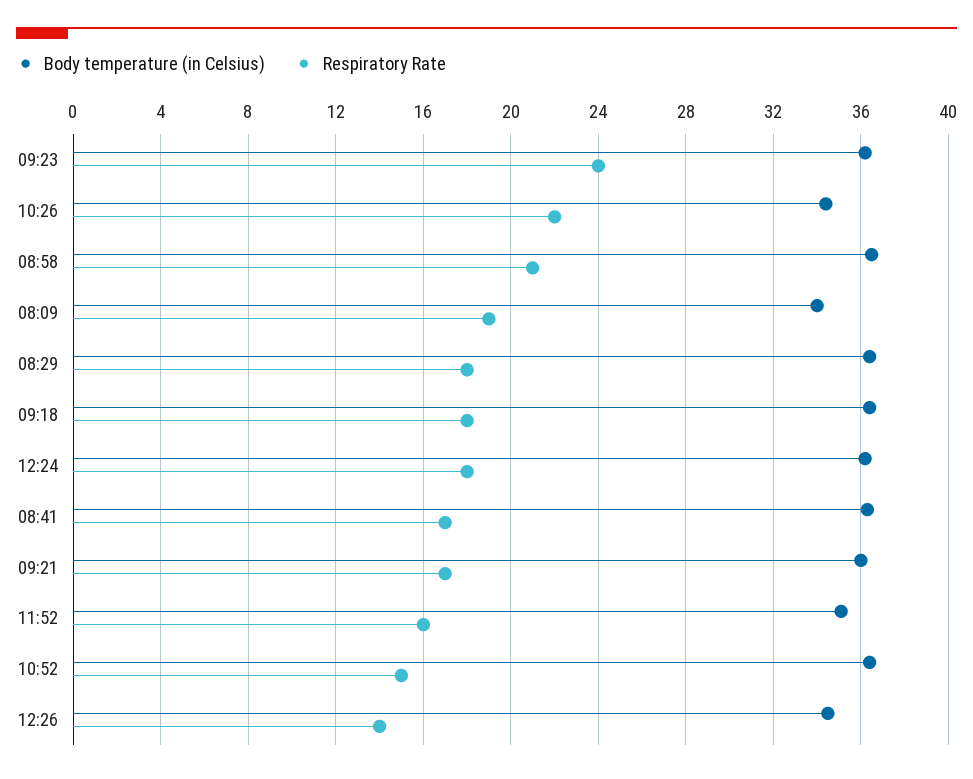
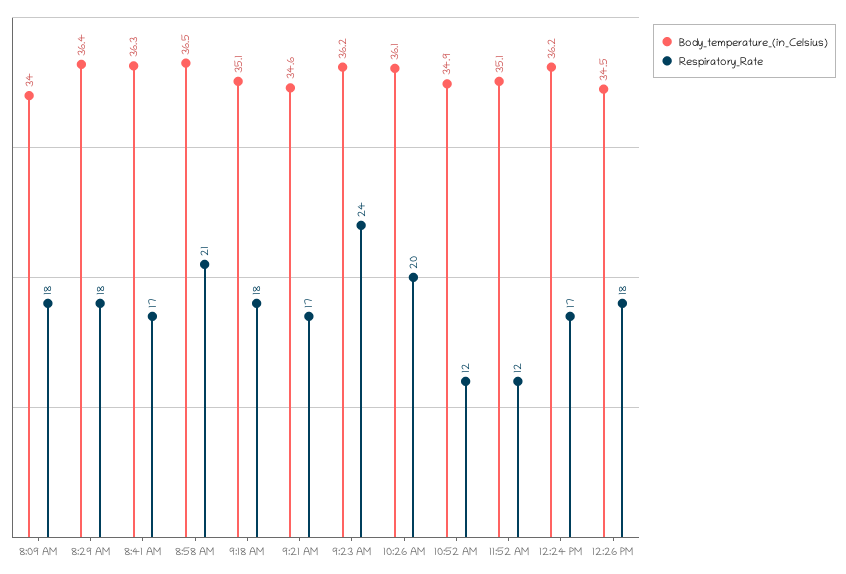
Body temperature (in Celsius), 10:26: 34.5 -> 36.1
Respiratory Rate, 10:26: 22 -> 20
Respiratory Rate, 08:09: 19 -> 18
Body temperature (in Celsius), 09:18: 36.5 -> 35.1
Respiratory Rate, 12:24: 18 -> 17
Body temperature (in Celsius), 09:21: 36 -> 34.6
Respiratory Rate, 11:52: 16 -> 12
Body temperature (in Celsius), 10:52: 36.5 -> 34.9
Respiratory Rate, 10:52: 15 -> 12
Respiratory Rate, 12:26: 14 -> 18

